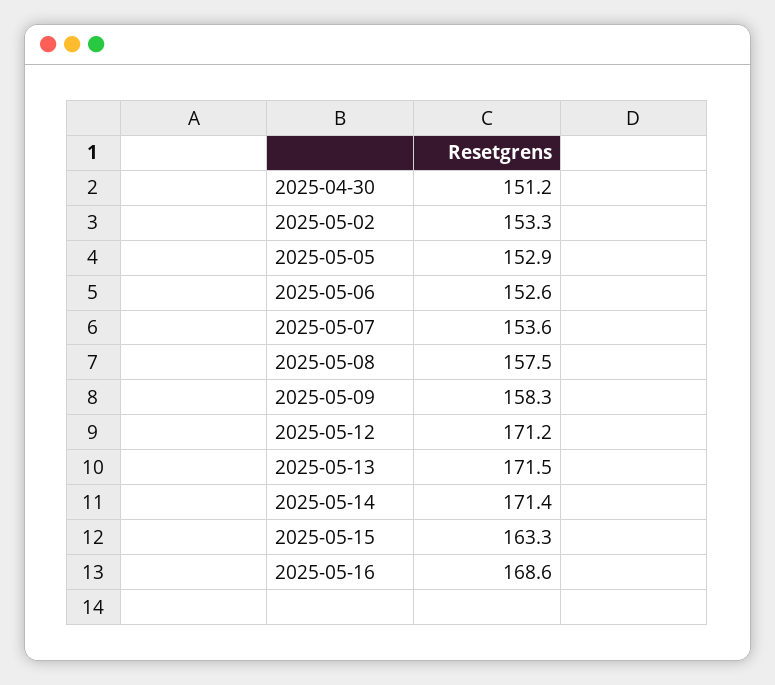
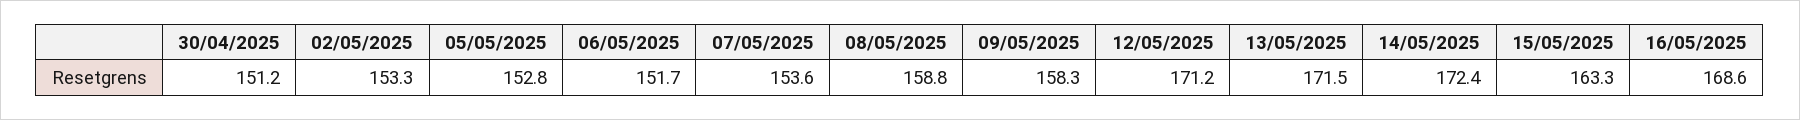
2025-05-05: 152.9 -> 152.8
2025-05-06: 152.6 -> 151.7
2025-05-08: 157.5 -> 158.8
2025-05-14: 171.4 -> 172.4

